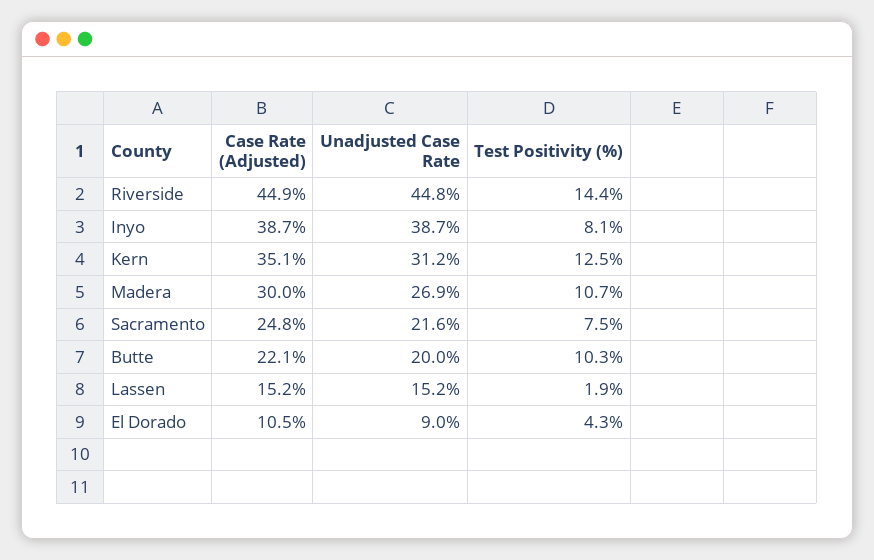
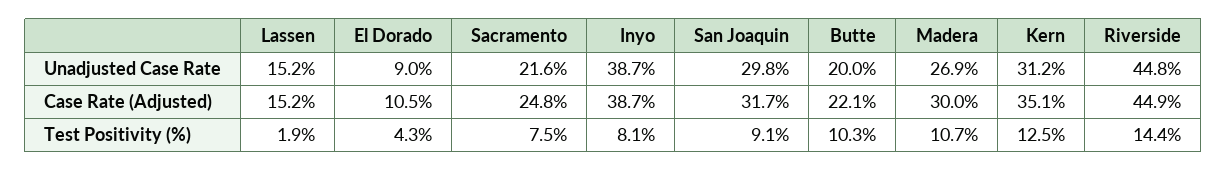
Unadjusted Case Rate, San Joaquin: none -> 29.8
Case Rate (Adjusted), San Joaquin: none -> 31.7
Test Positivity (%), San Joaquin: none -> 9.1

